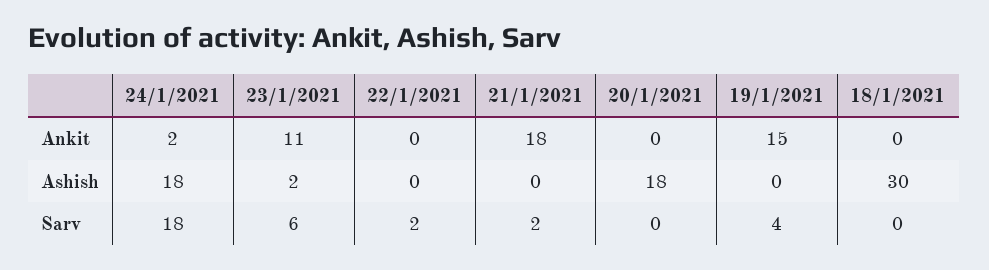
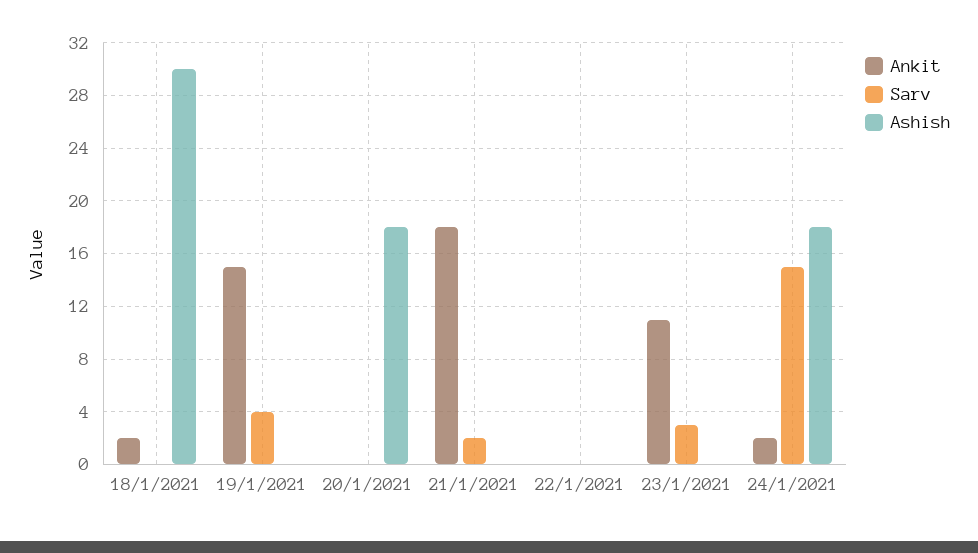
Ankit, 18/1/2021: 0 -> 2
Ashish, 23/1/2021: 2 -> 0
Sarv, 24/1/2021: 18 -> 15
Sarv, 23/1/2021: 6 -> 3
Sarv, 22/1/2021: 2 -> 0

